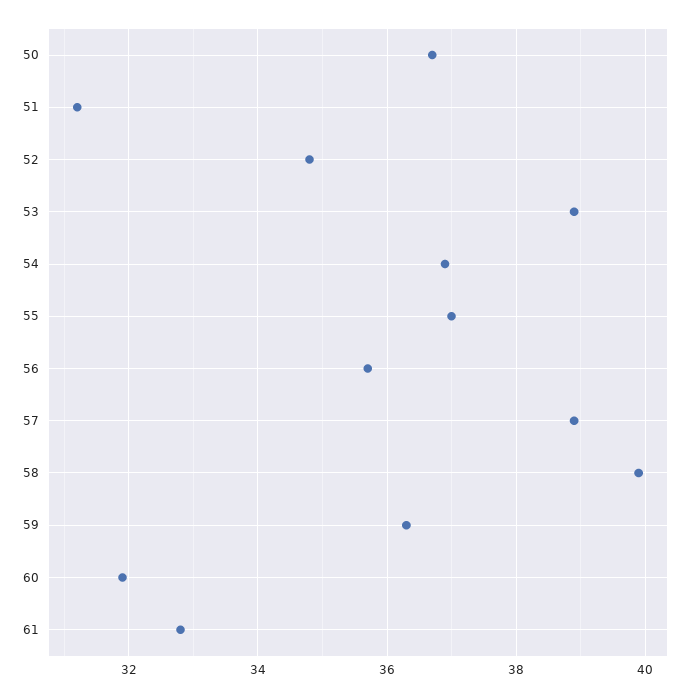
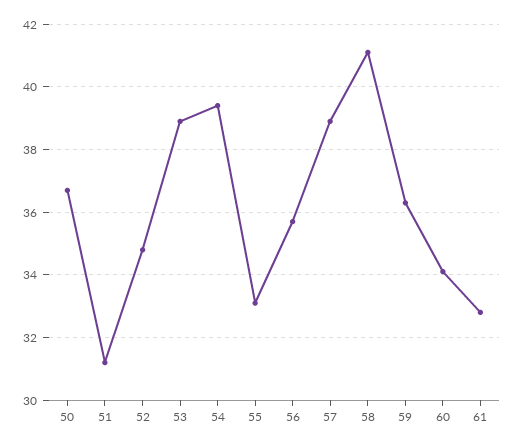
54: 37 -> 39.5
55: 37 -> 33
58: 40 -> 41
60: 32 -> 34

